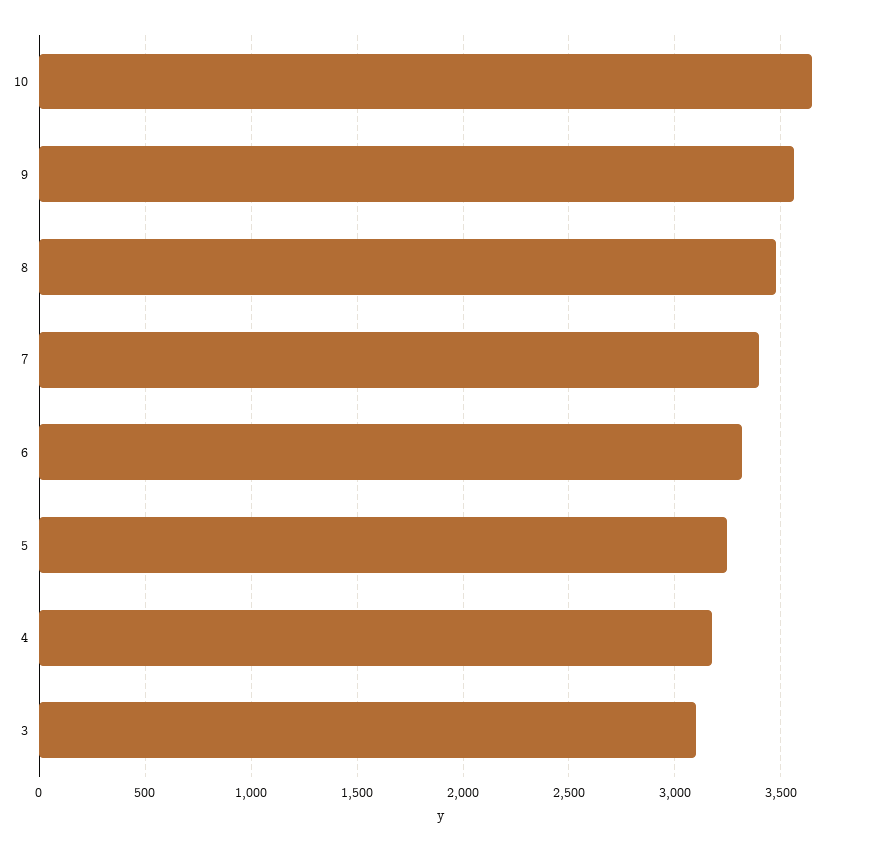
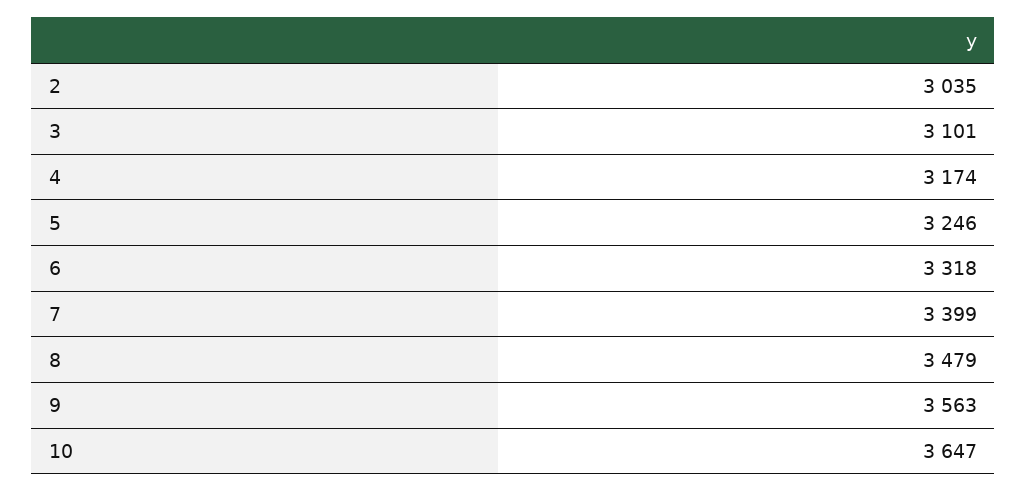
2: none -> 3035

